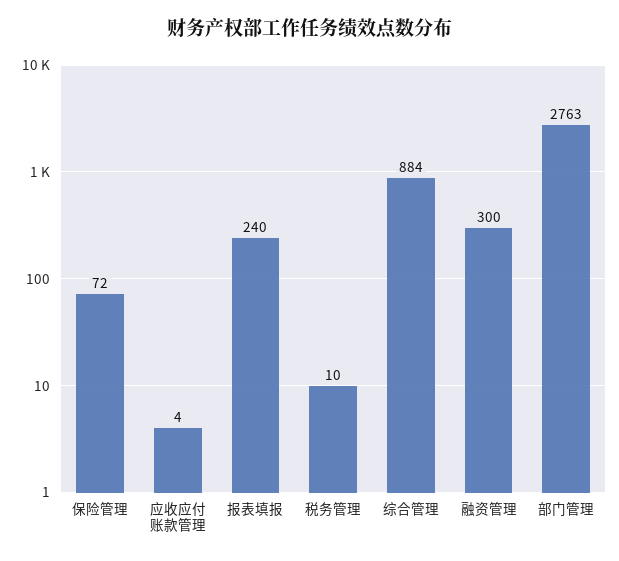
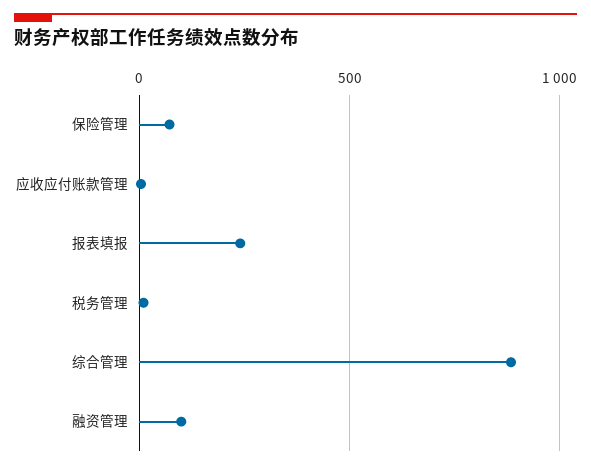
融资管理: 300 -> 100
部门管理: 2763 -> none

